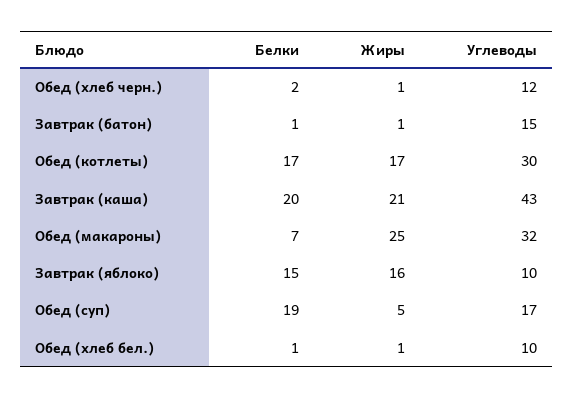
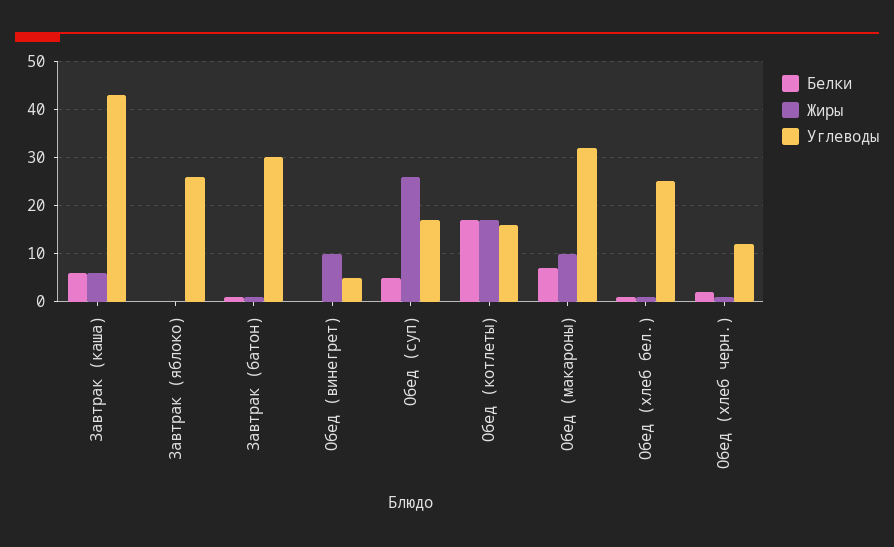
Углеводы, Завтрак (батон): 15 -> 30
Углеводы, Обед (котлеты): 30 -> 15
Белки, Завтрак (каша): 20 -> 5
Жиры, Завтрак (каша): 21 -> 5
Жиры, Обед (макароны): 25 -> 10
Белки, Завтрак (яблоко): 15 -> 0
Жиры, Завтрак (яблоко): 16 -> 0
Углеводы, Завтрак (яблоко): 10 -> 25
Белки, Обед (суп): 19 -> 5
Жиры, Обед (суп): 5 -> 25
Углеводы, Обед (хлеб бел.): 10 -> 25
Белки, Обед (винегрет): none -> 0
Жиры, Обед (винегрет): none -> 10
Углеводы, Обед (винегрет): none -> 5

